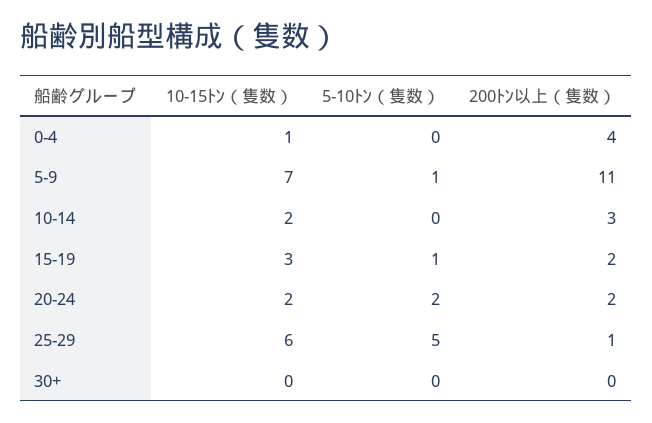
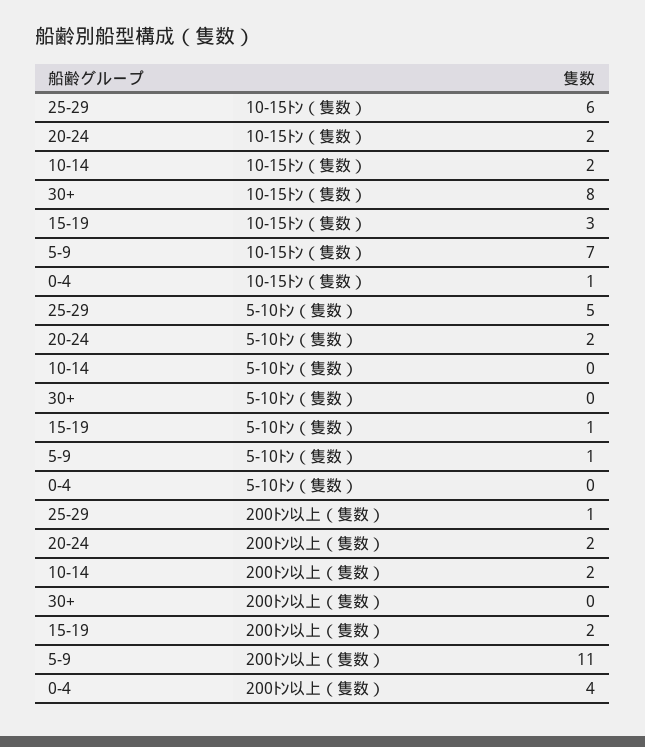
200ﾄﾝ以上（隻数）, 10-14: 3 -> 2
10-15ﾄﾝ（隻数）, 30+: 0 -> 8

